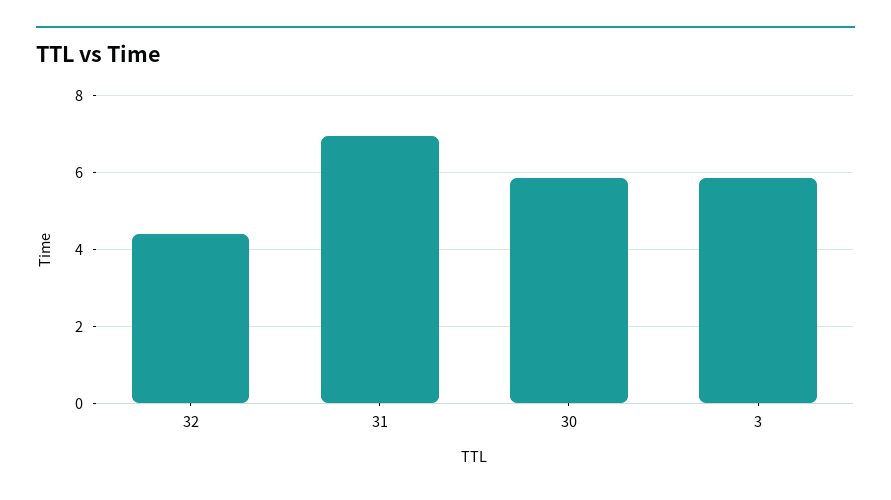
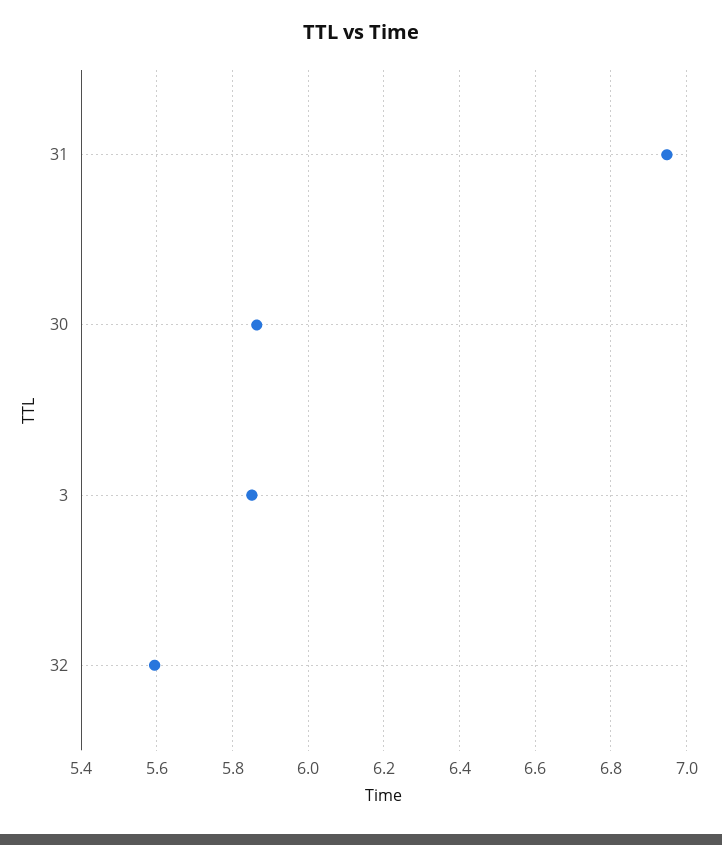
32: 4.4 -> 5.6

